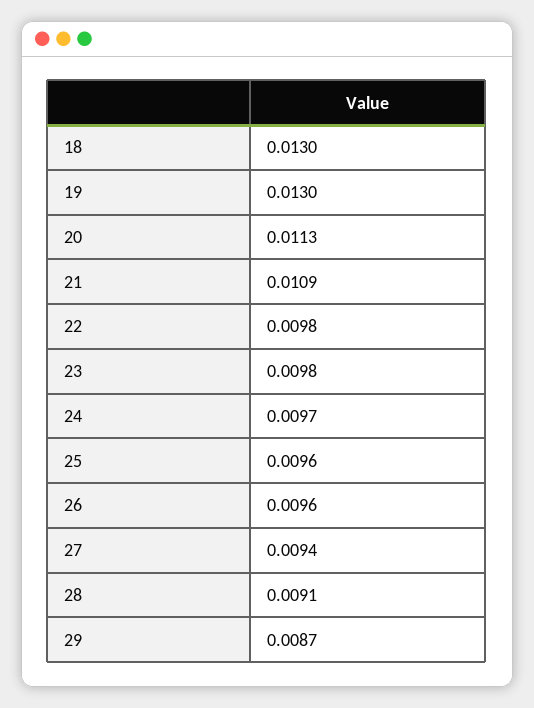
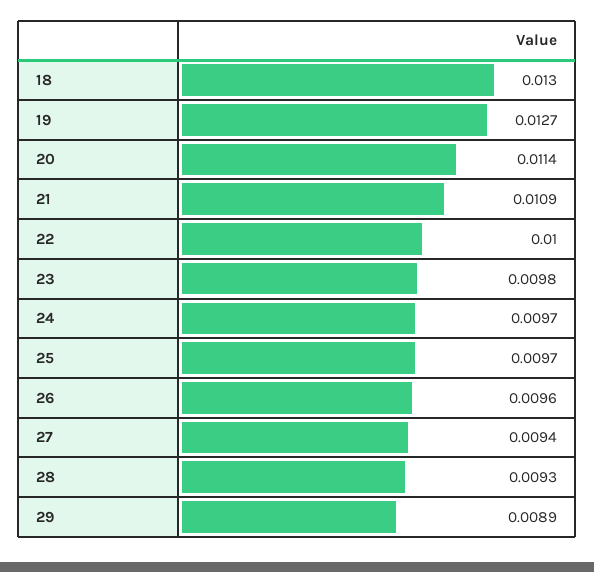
19: 0.013 -> 0.0127
20: 0.0113 -> 0.0114
22: 0.0098 -> 0.01
25: 0.0096 -> 0.0097
28: 0.0091 -> 0.0093
29: 0.0087 -> 0.0089

